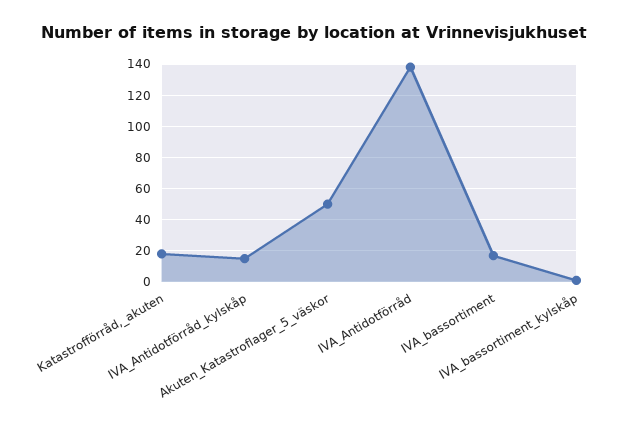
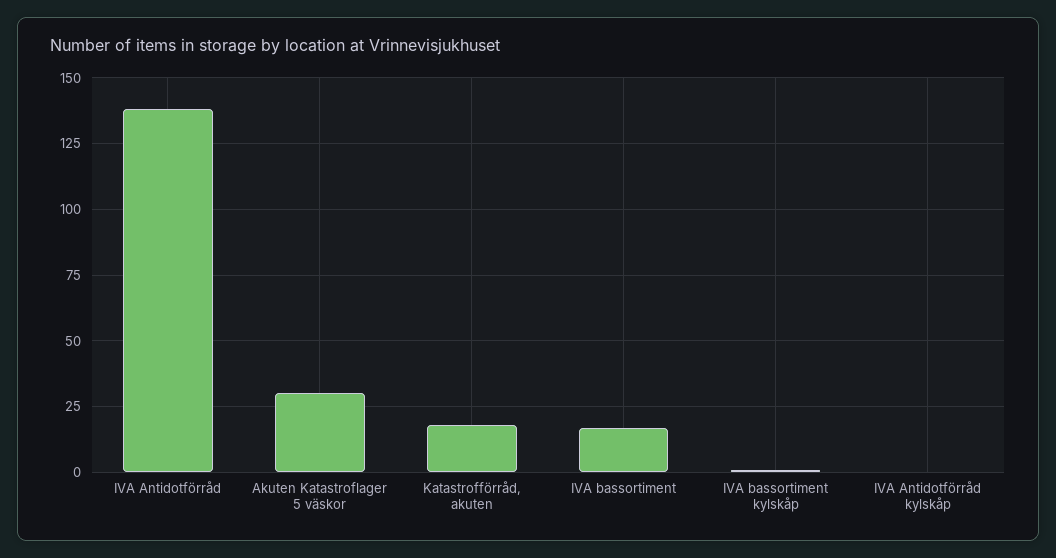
IVA_Antidotförråd_kylskåp: 15 -> 0
Akuten_Katastroflager_5_väskor: 50 -> 30

